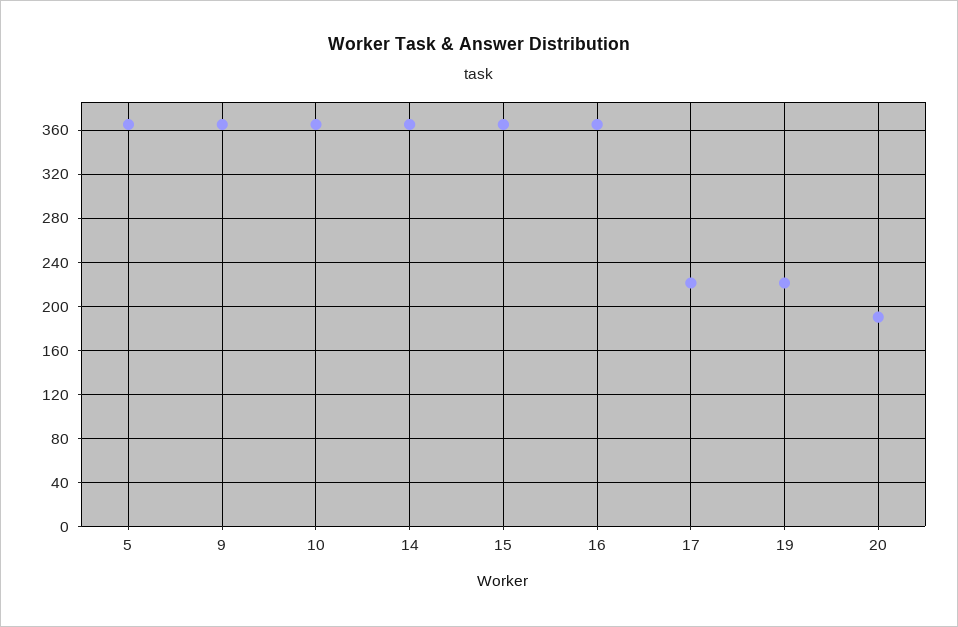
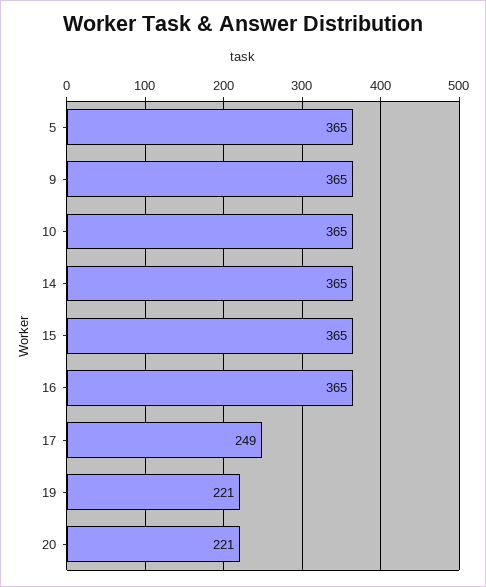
17: 220 -> 249
20: 190 -> 221

